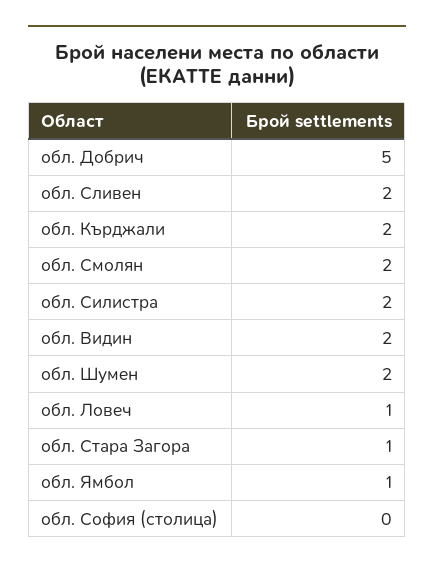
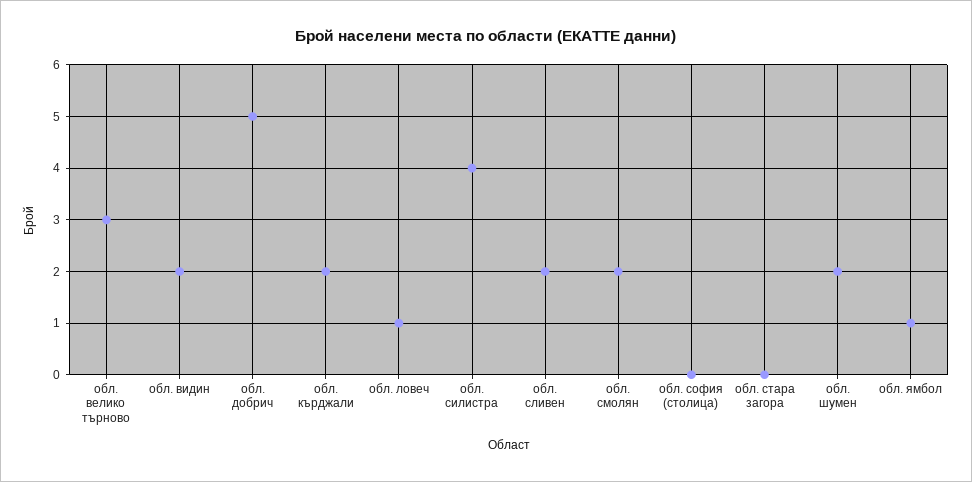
обл. Силистра: 2 -> 4
обл. Стара Загора: 1 -> 0
обл. велико търново: none -> 3

